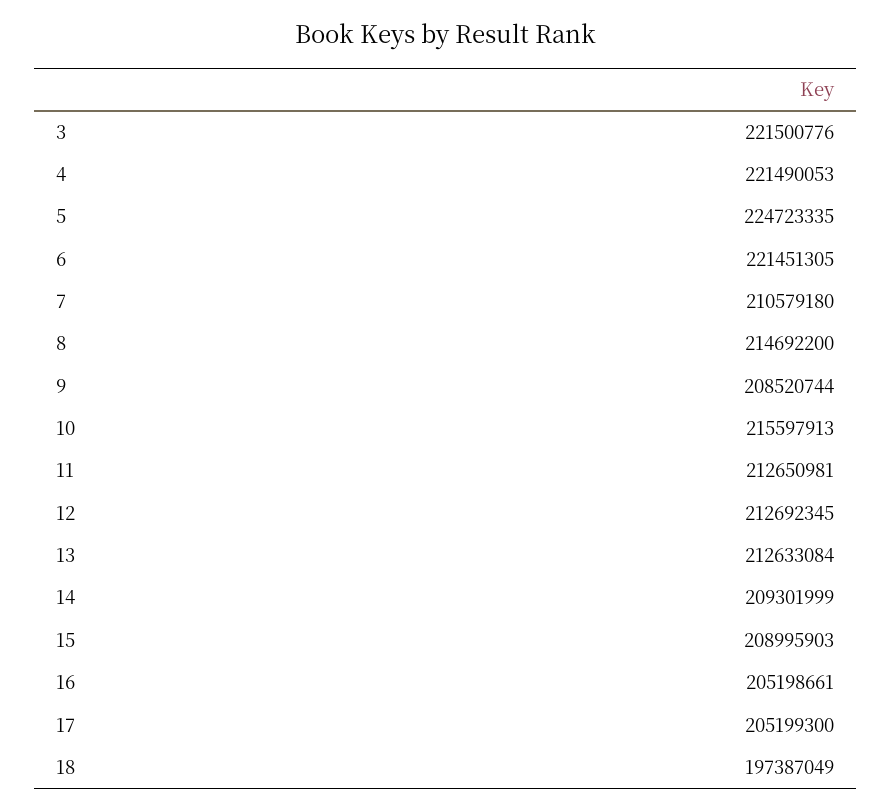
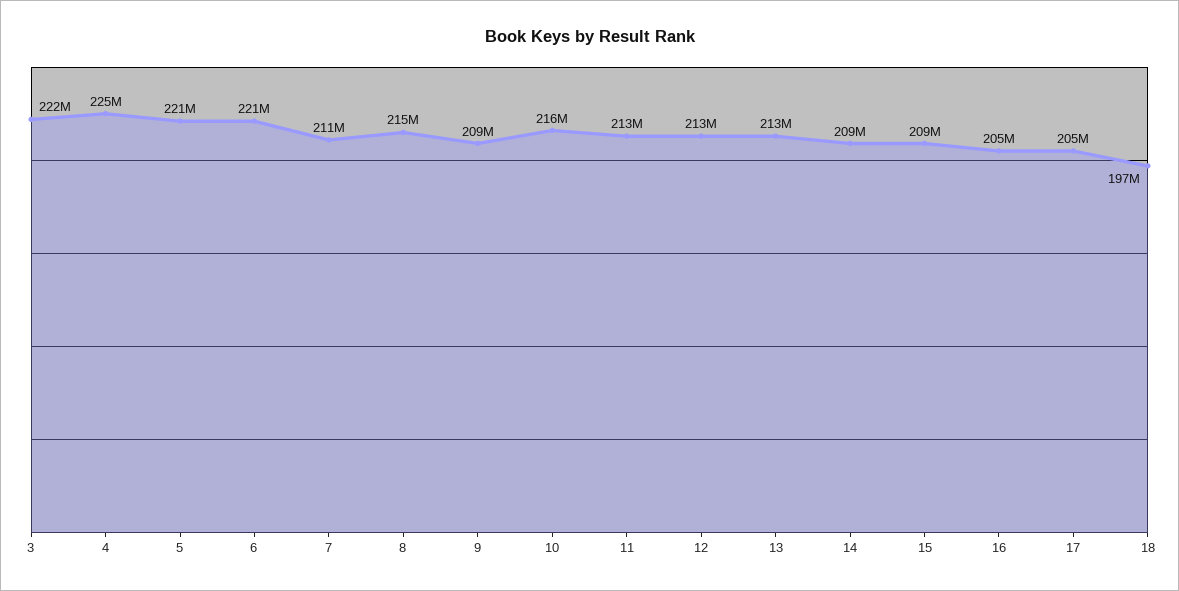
4: 221490053 -> 225000000
5: 224723335 -> 221000000

